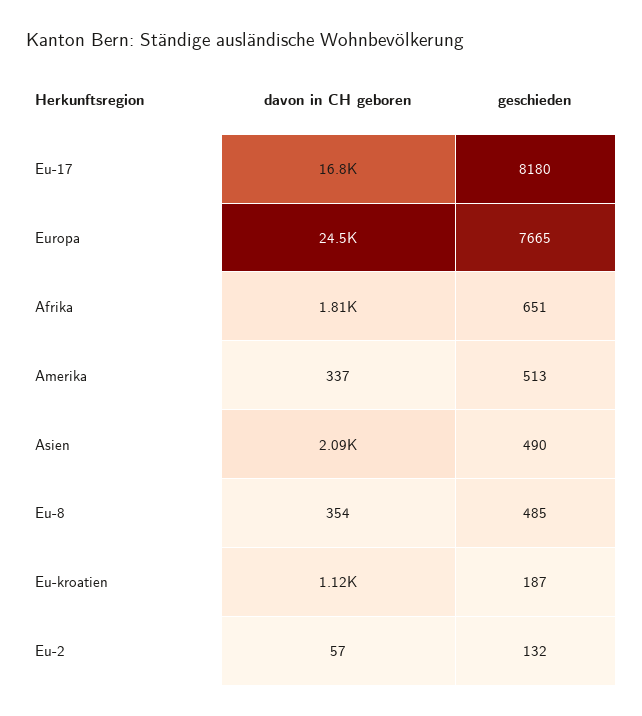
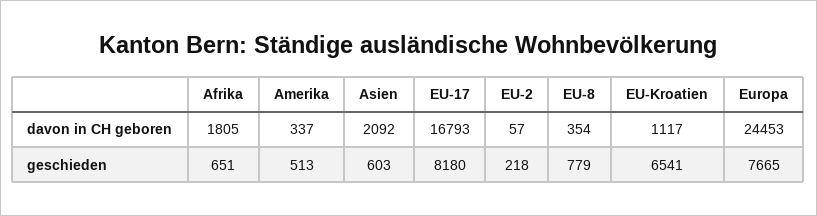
geschieden, Asien: 490 -> 603
geschieden, Eu-8: 485 -> 779
geschieden, Eu-kroatien: 187 -> 6541
geschieden, Eu-2: 132 -> 218

